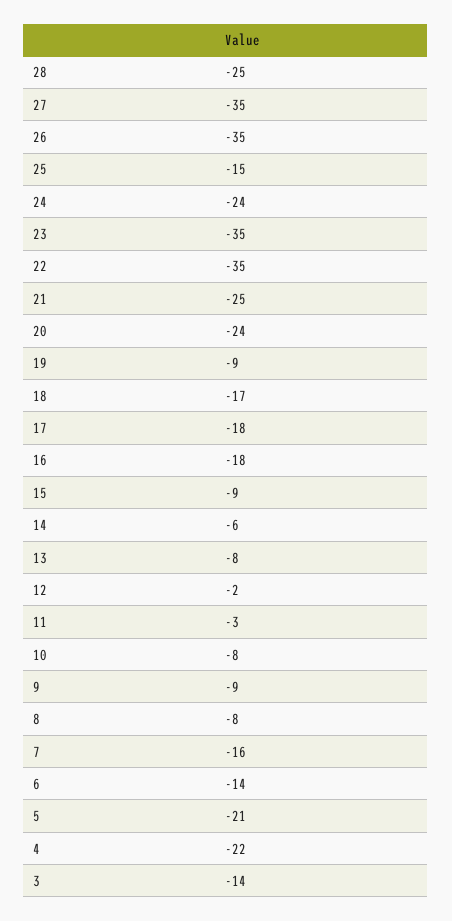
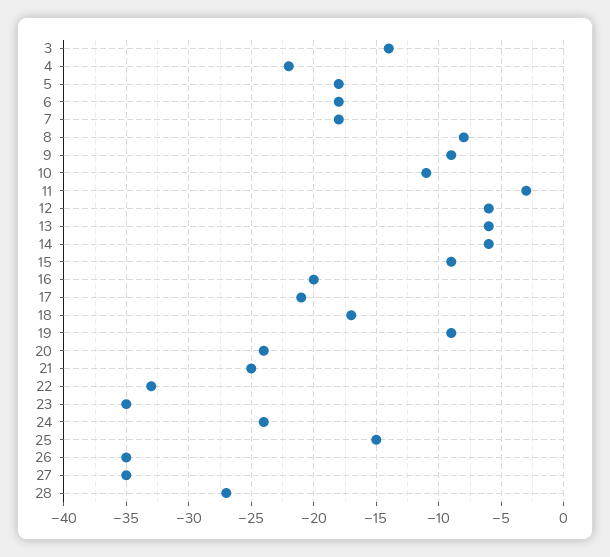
28: -25 -> -27
22: -35 -> -33
17: -18 -> -21
16: -18 -> -20
13: -8 -> -6
12: -2 -> -6
10: -8 -> -11
7: -16 -> -18
6: -14 -> -18
5: -21 -> -18

